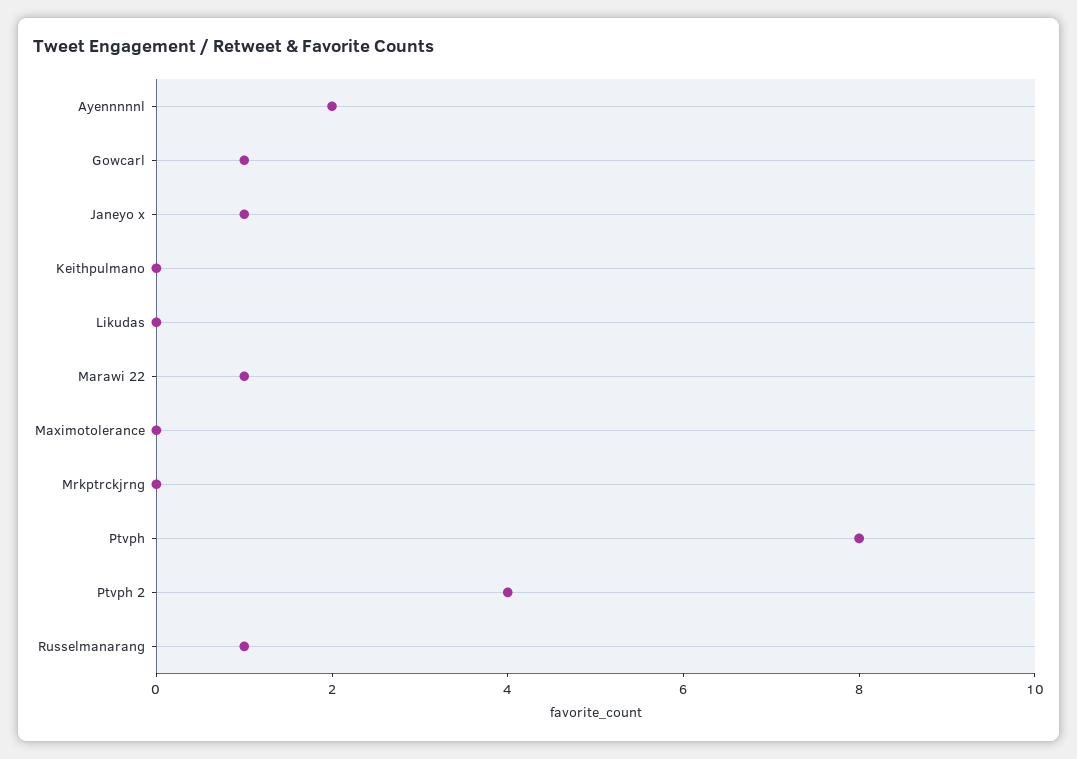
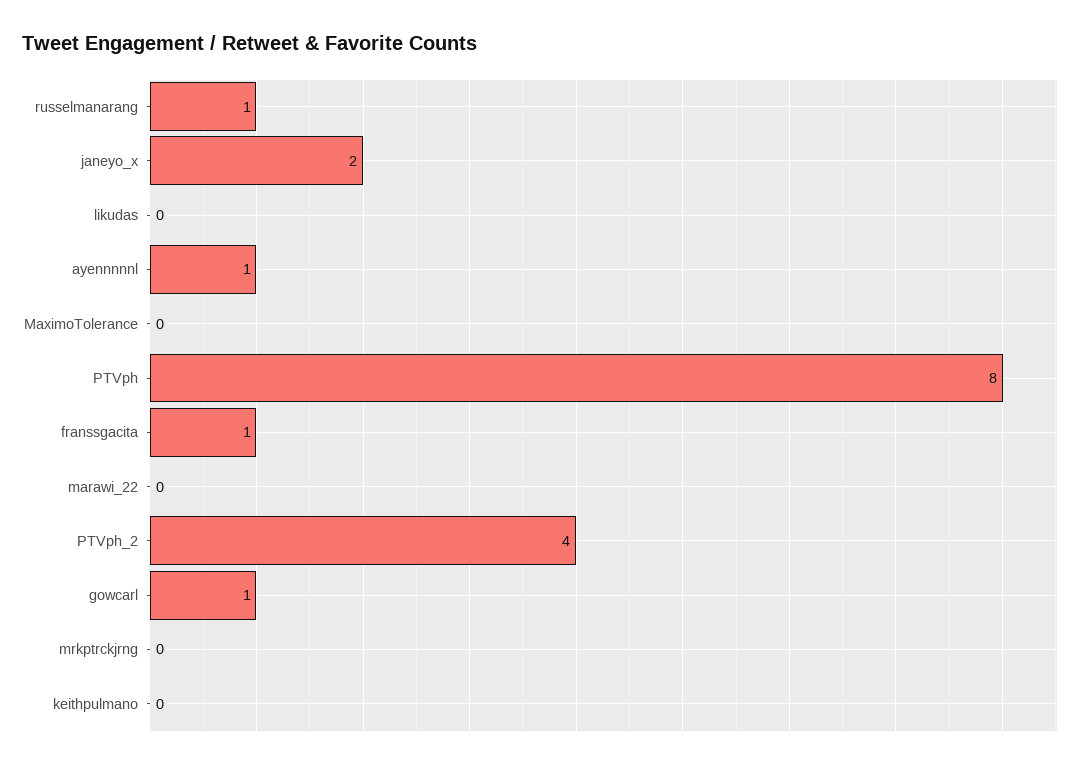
Ayennnnnl: 2 -> 1
Janeyo x: 1 -> 2
Marawi 22: 1 -> 0
franssgacita: none -> 1

